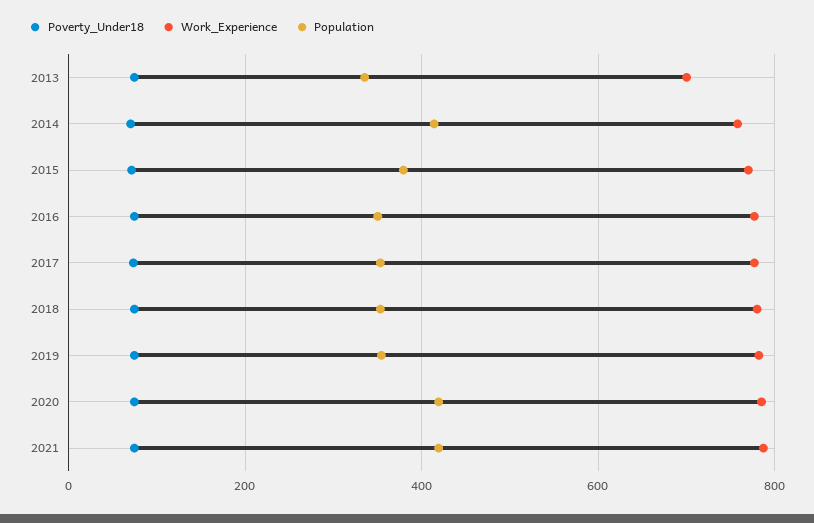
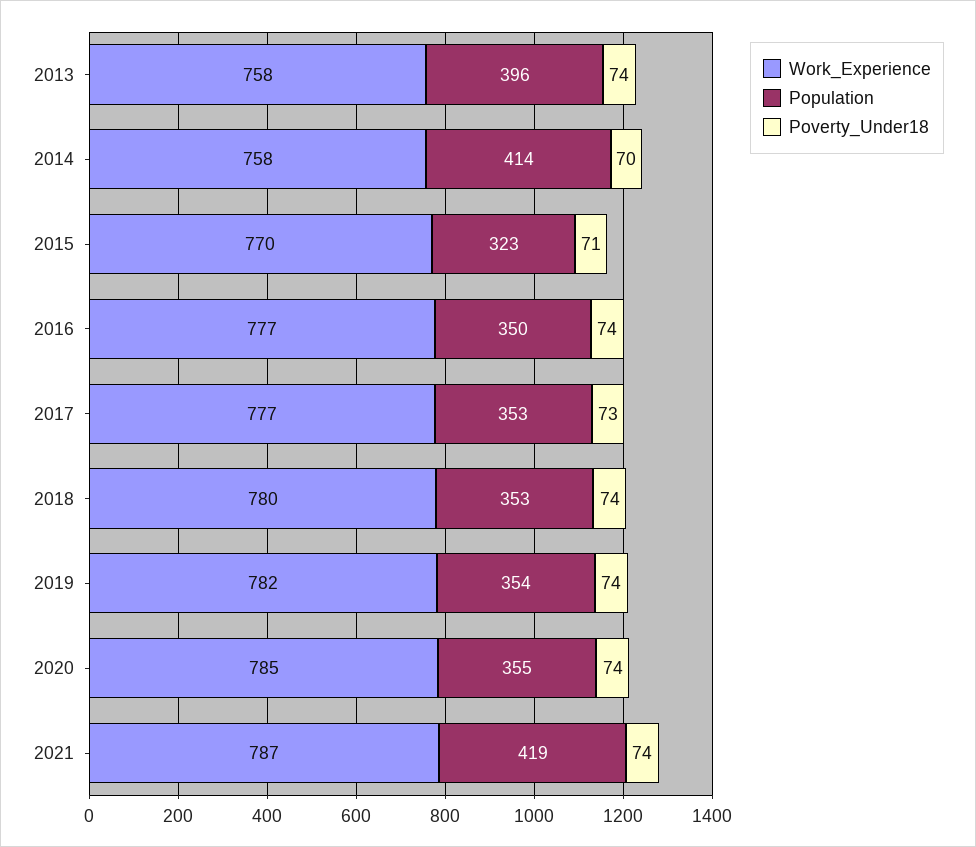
Work_Experience, 2013: 700 -> 758
Population, 2013: 340 -> 396
Population, 2015: 380 -> 323
Population, 2020: 420 -> 355

